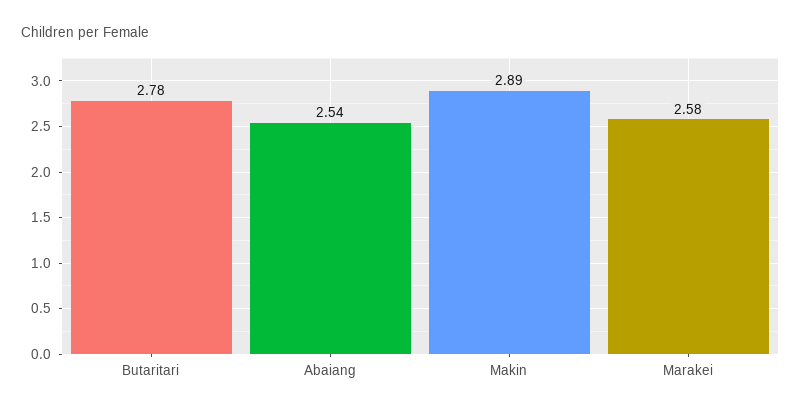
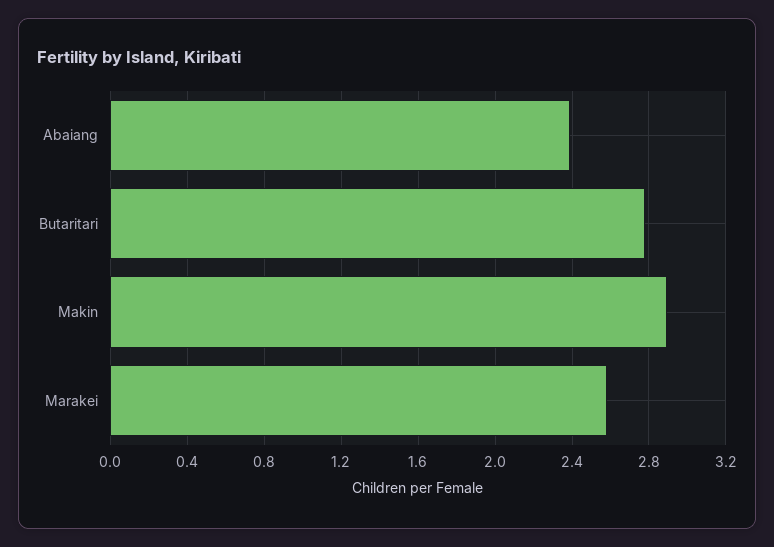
Abaiang: 2.54 -> 2.4

